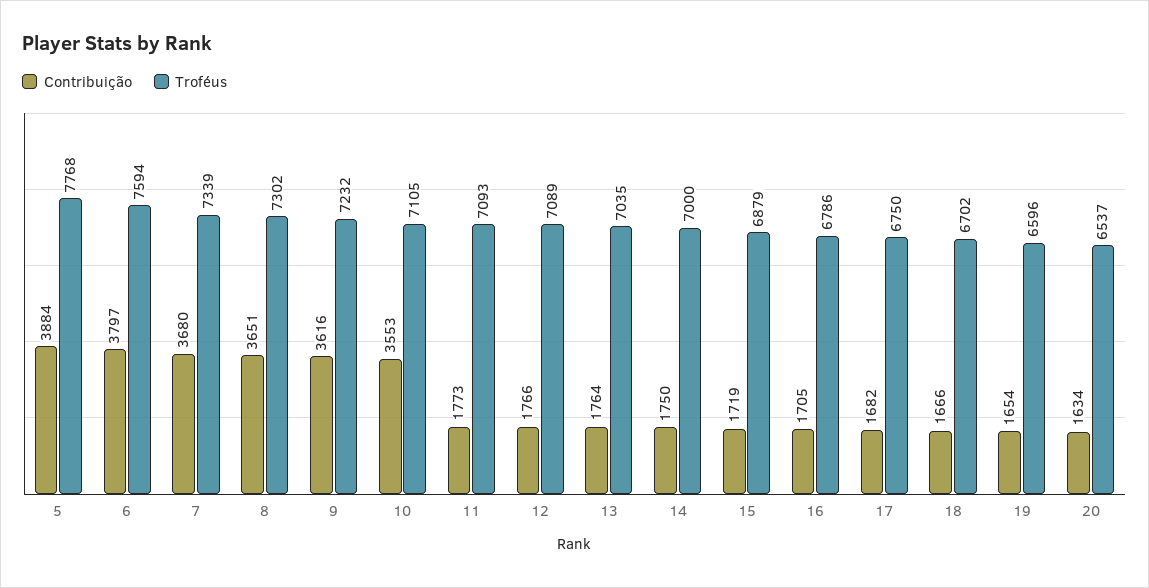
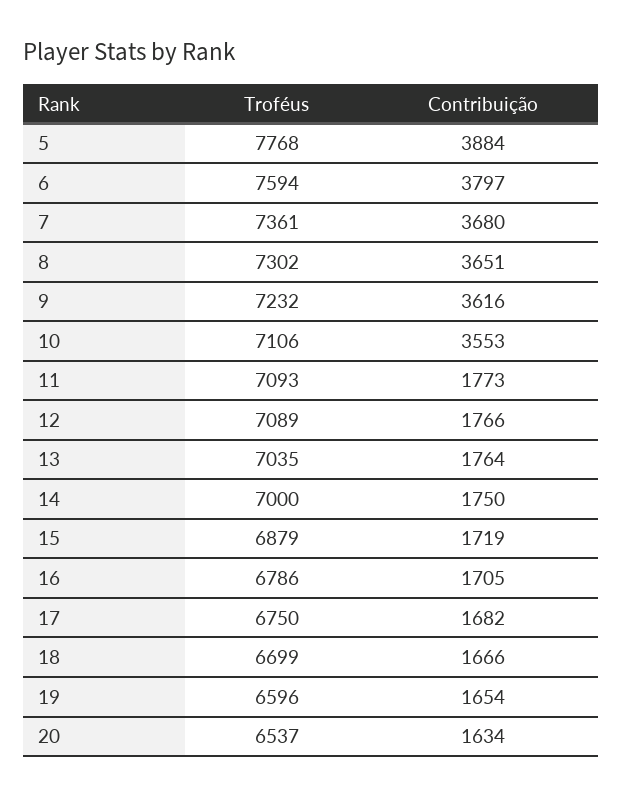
Troféus, 7: 7339 -> 7361
Troféus, 10: 7105 -> 7106
Troféus, 18: 6702 -> 6699

